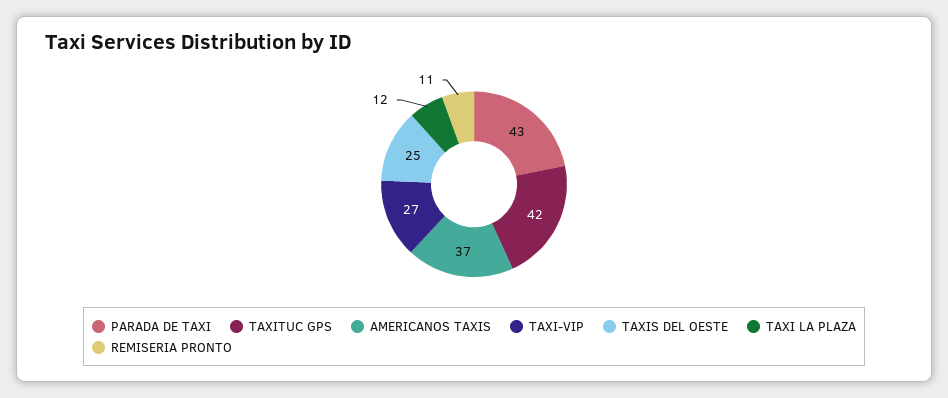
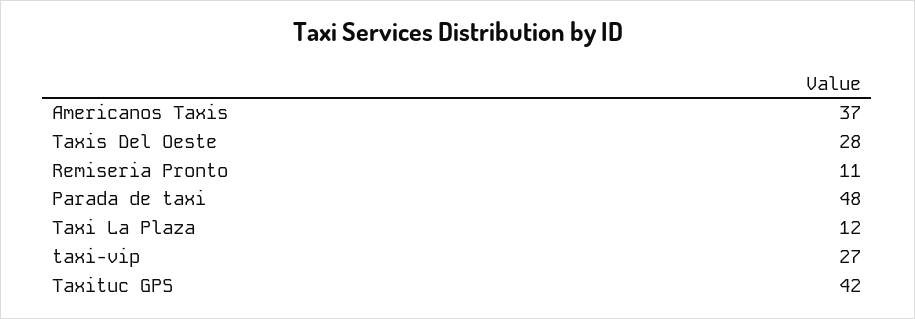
PARADA DE TAXI: 43 -> 48
TAXIS DEL OESTE: 25 -> 28

